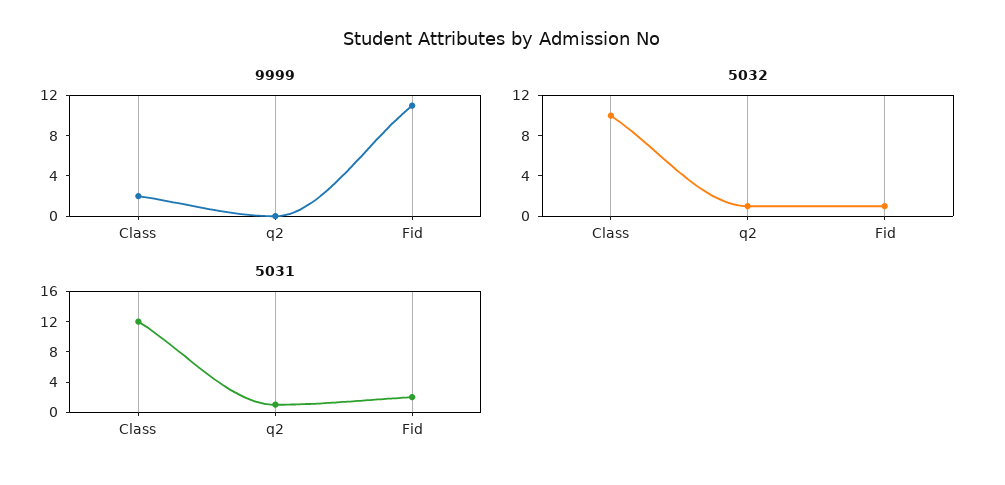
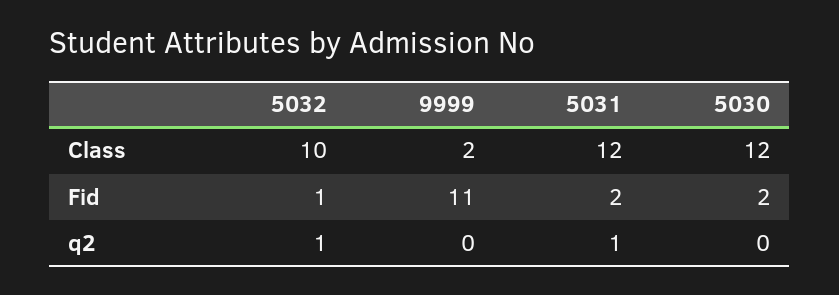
5030, Class: none -> 12
5030, Fid: none -> 2
5030, q2: none -> 0

